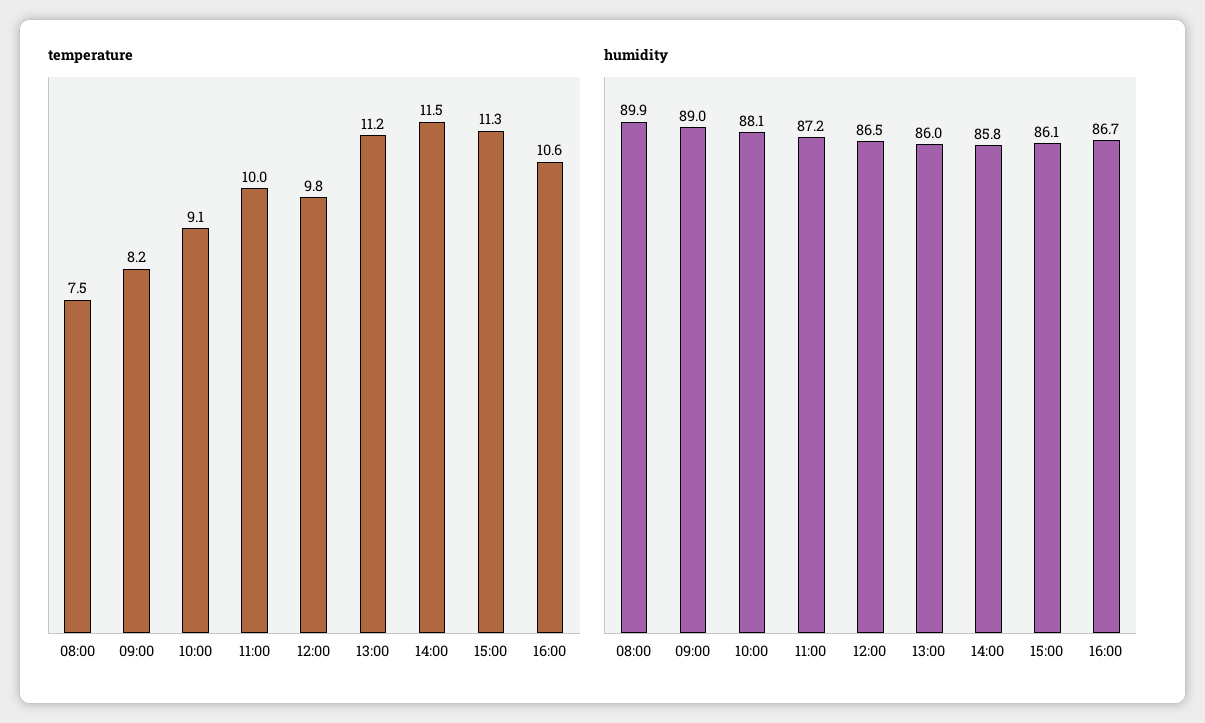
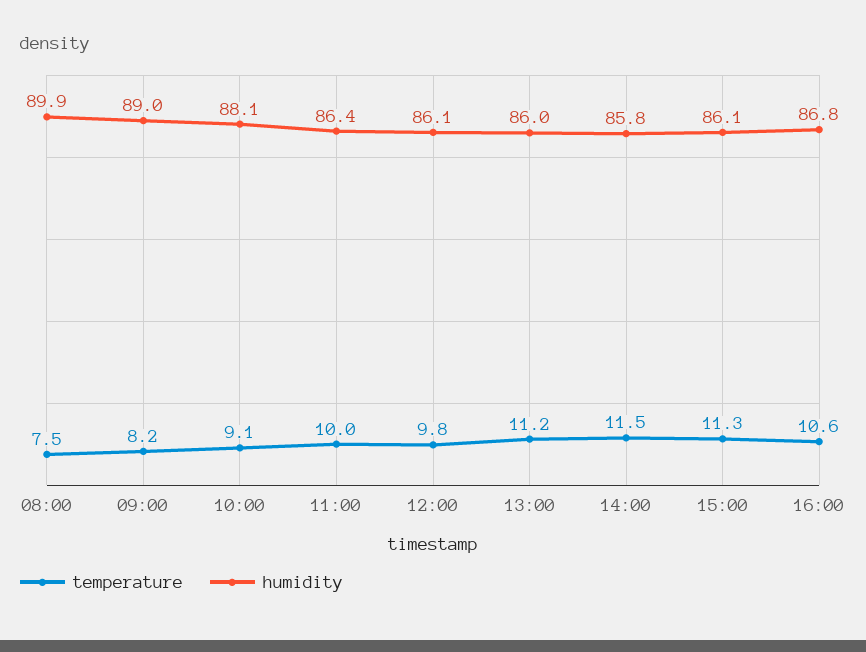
humidity, 11:00: 87.2 -> 86.4
humidity, 12:00: 86.5 -> 86.1
humidity, 16:00: 86.7 -> 86.8

